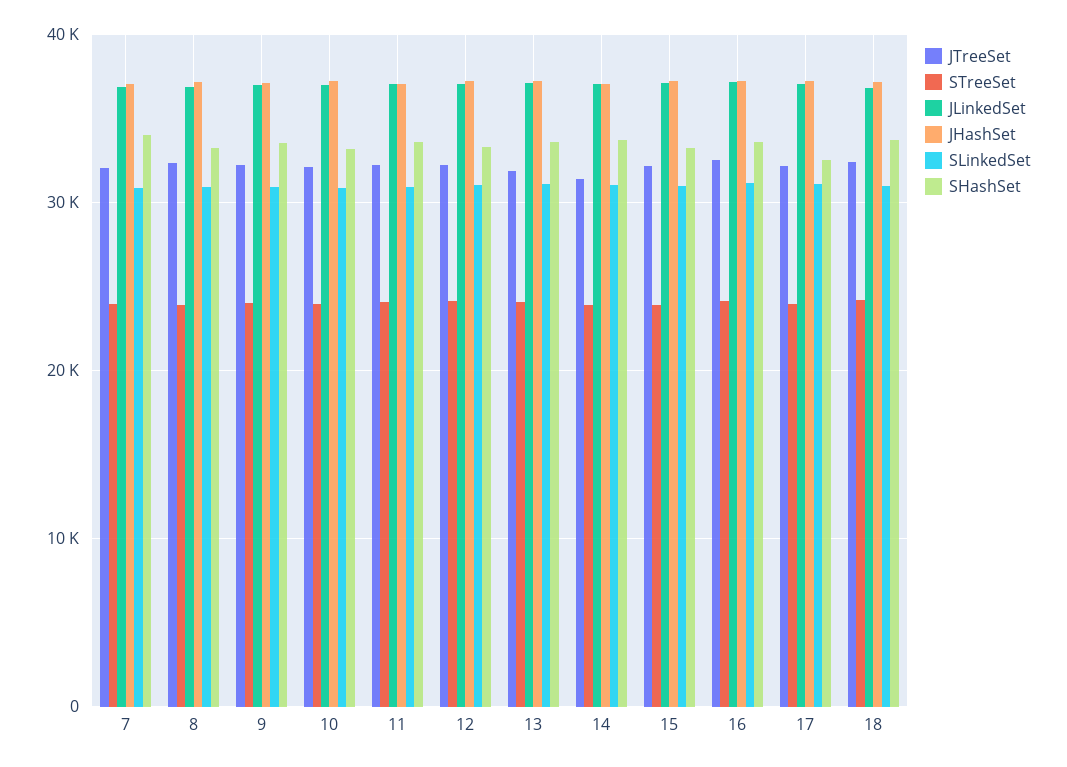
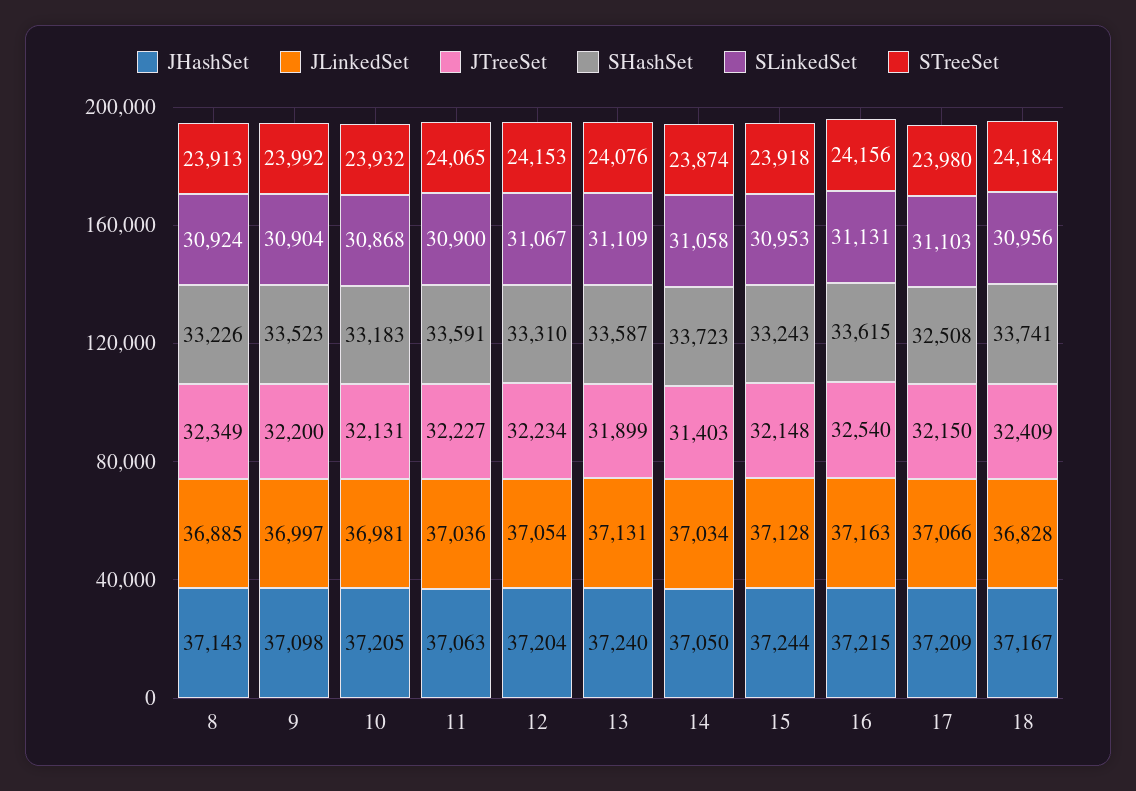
JTreeSet, 7: 32000 -> none
STreeSet, 7: 24000 -> none
JLinkedSet, 7: 37000 -> none
JHashSet, 7: 37000 -> none
SLinkedSet, 7: 31000 -> none
SHashSet, 7: 34000 -> none

